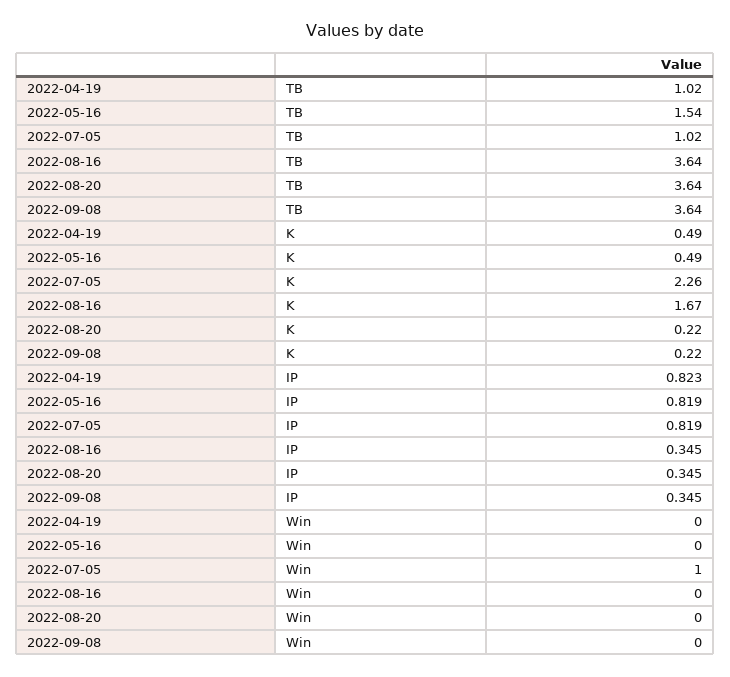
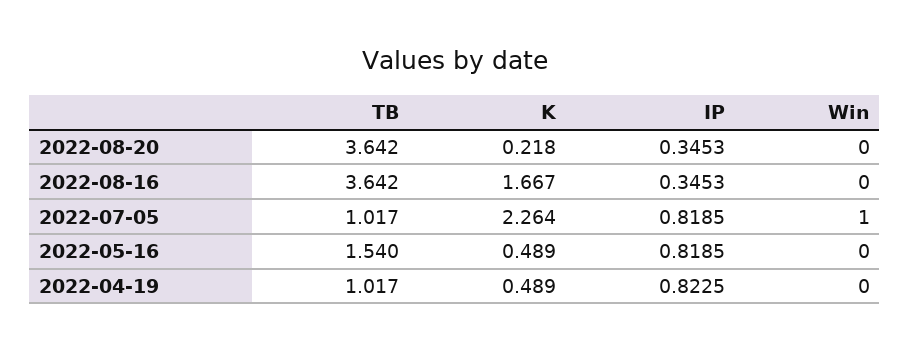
2022-09-08, TB: 3.64 -> none
2022-09-08, K: 0.22 -> none
2022-09-08, IP: 0.345 -> none
2022-09-08, Win: 0 -> none

